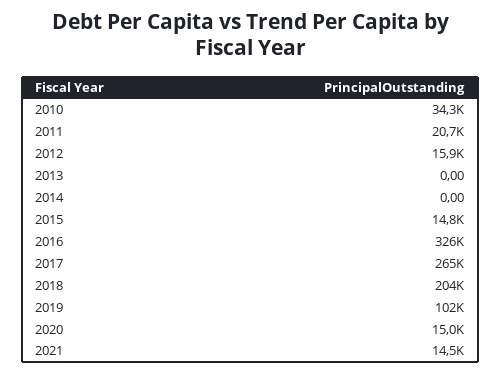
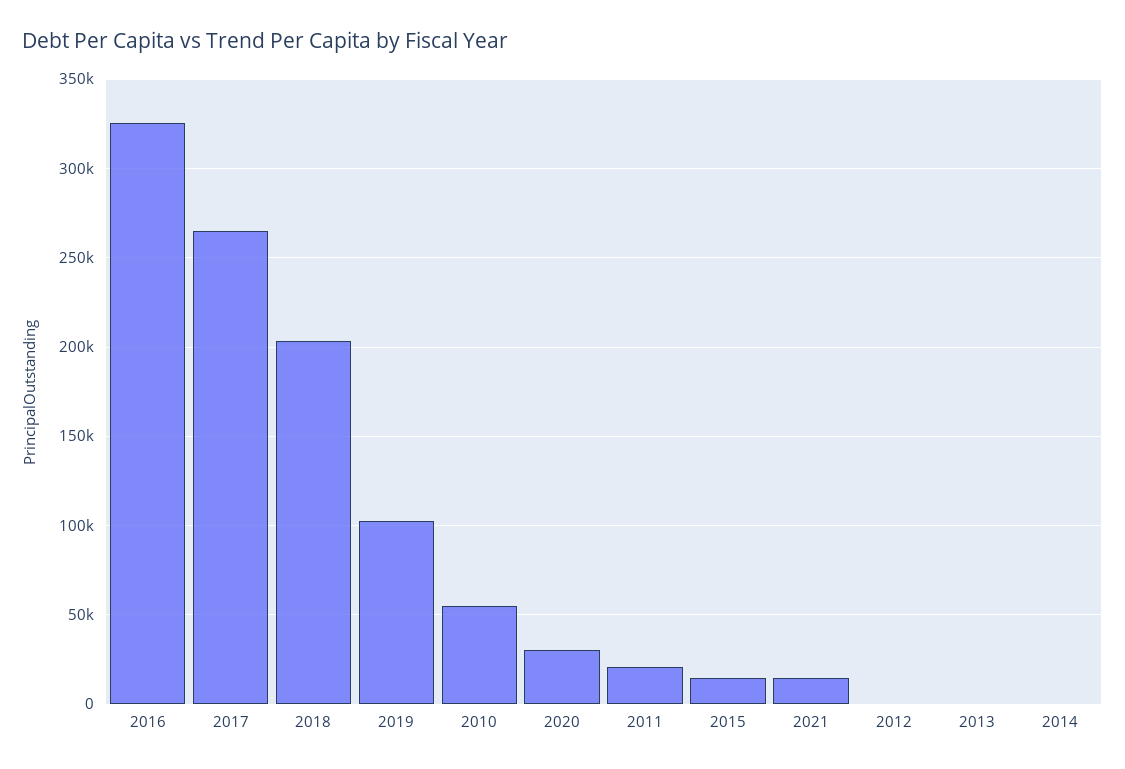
2010: 34300 -> 55000
2012: 15900 -> 0
2020: 15000 -> 30000

